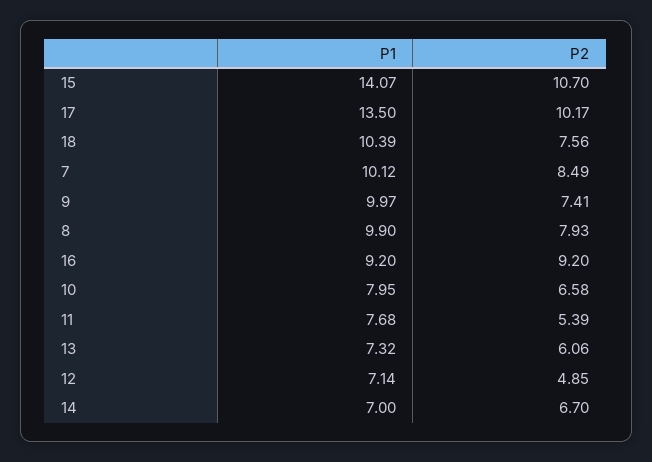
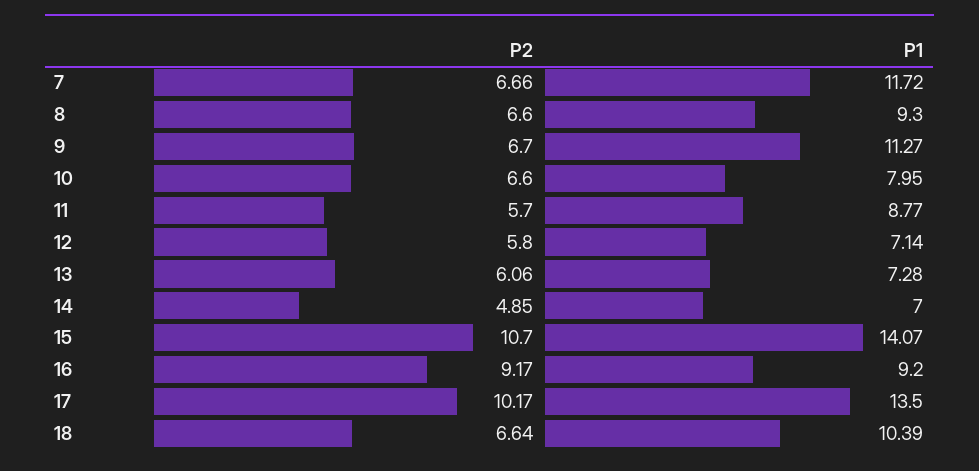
P2, 18: 7.56 -> 6.64
P1, 7: 10.12 -> 11.72
P2, 7: 8.49 -> 6.66
P1, 9: 9.97 -> 11.27
P2, 9: 7.41 -> 6.7
P1, 8: 9.9 -> 9.3
P2, 8: 7.93 -> 6.6
P2, 16: 9.2 -> 9.17
P2, 10: 6.58 -> 6.6
P1, 11: 7.68 -> 8.77
P2, 11: 5.39 -> 5.7
P1, 13: 7.32 -> 7.28
P2, 12: 4.85 -> 5.8
P2, 14: 6.7 -> 4.85

